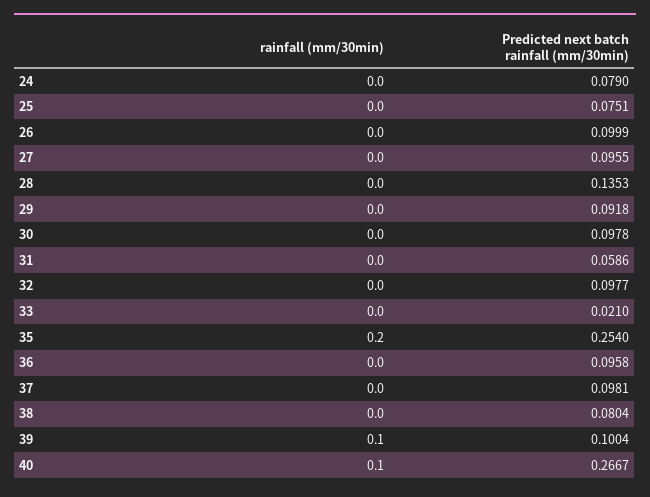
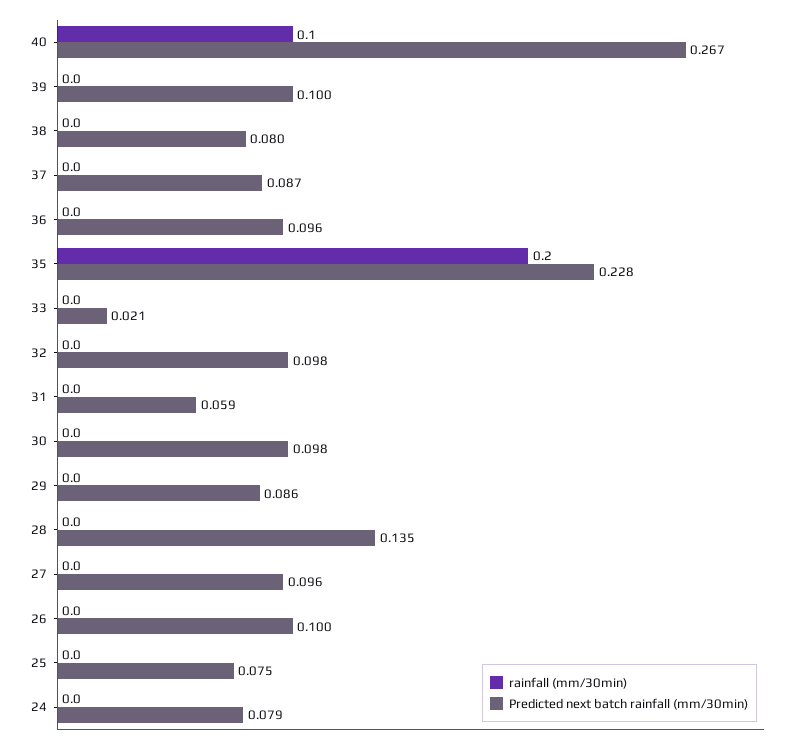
Predicted next batch rainfall (mm/30min), 29: 0.0918 -> 0.086
Predicted next batch rainfall (mm/30min), 35: 0.254 -> 0.228
Predicted next batch rainfall (mm/30min), 37: 0.0981 -> 0.087
rainfall (mm/30min), 39: 0.1 -> 0

